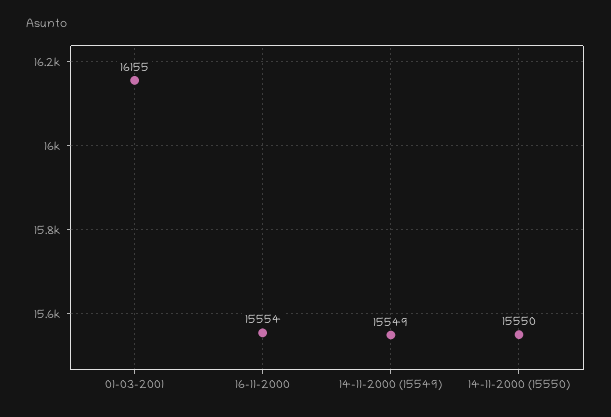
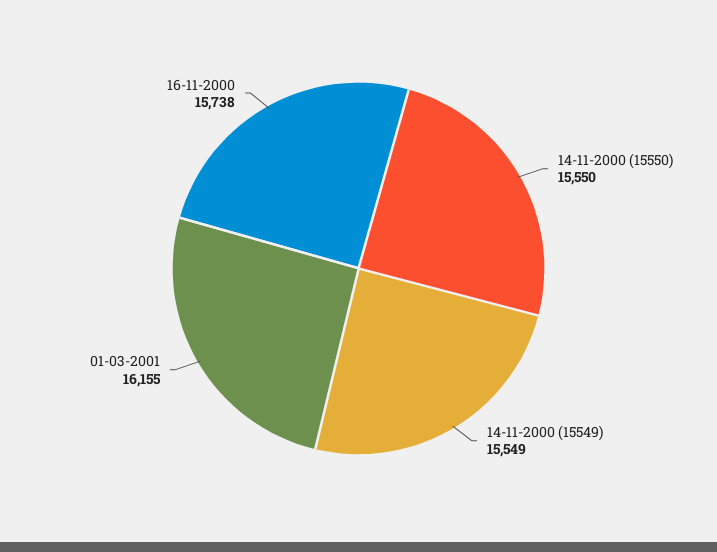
16-11-2000: 15554 -> 15738

